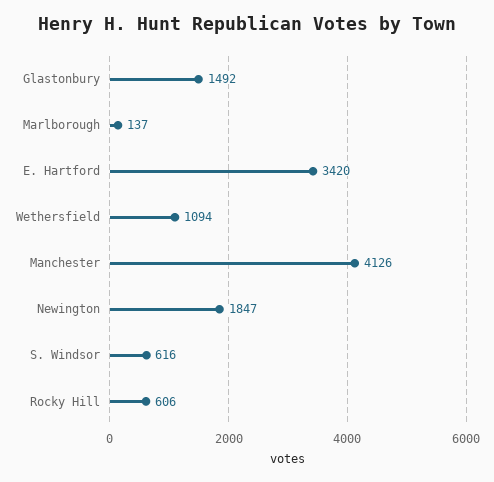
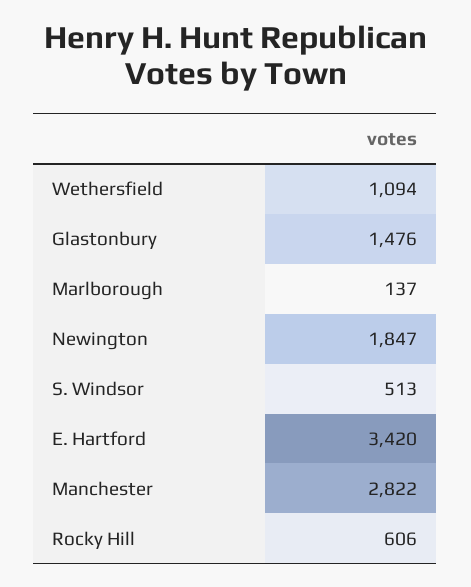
Glastonbury: 1492 -> 1476
Manchester: 4126 -> 2822
S. Windsor: 616 -> 513

